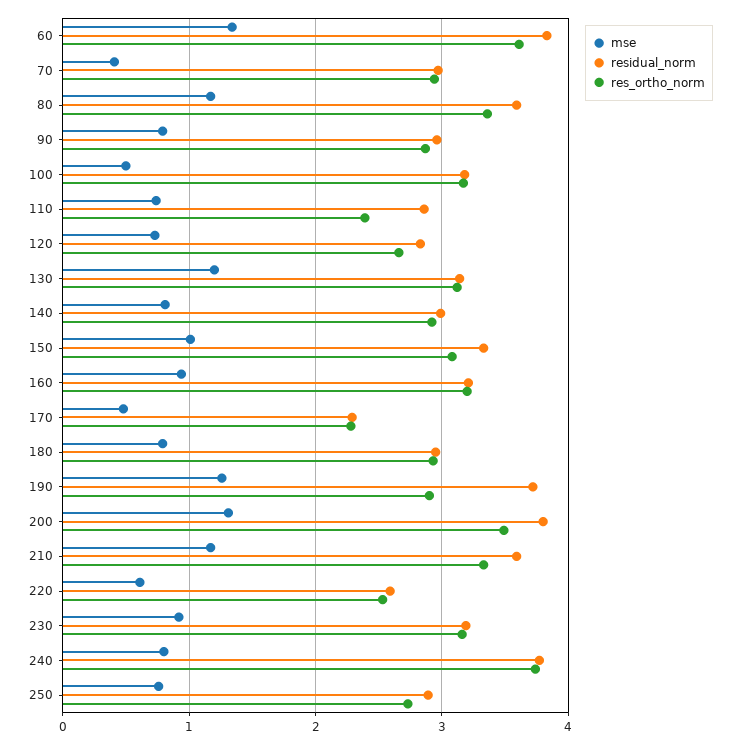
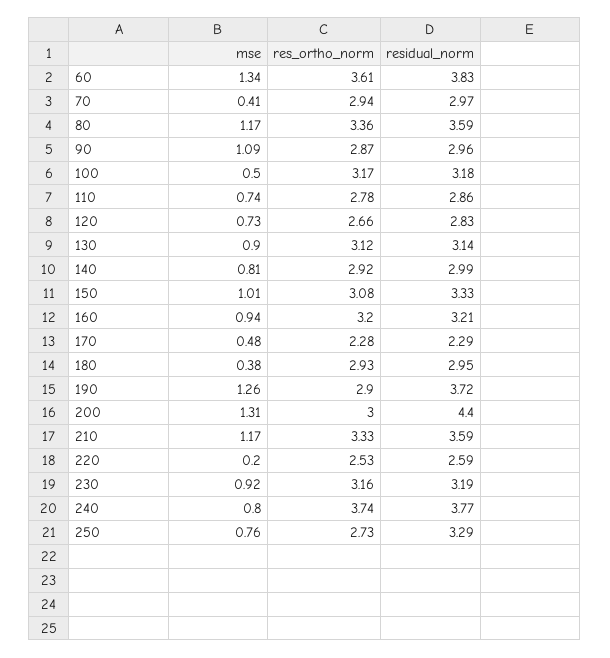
mse, 90: 0.8 -> 1.09
res_ortho_norm, 110: 2.4 -> 2.78
mse, 130: 1.2 -> 0.9
mse, 180: 0.8 -> 0.38
residual_norm, 200: 3.8 -> 4.4
res_ortho_norm, 200: 3.5 -> 3
mse, 220: 0.6 -> 0.2
residual_norm, 250: 2.9 -> 3.29

